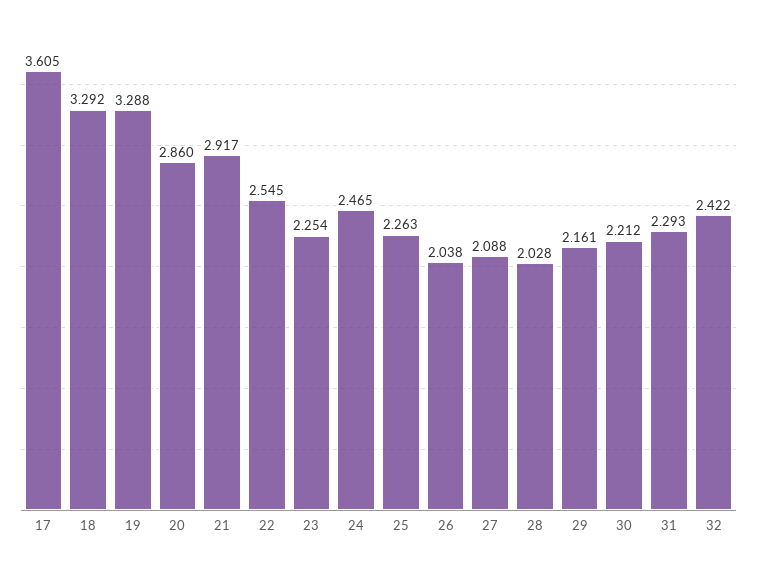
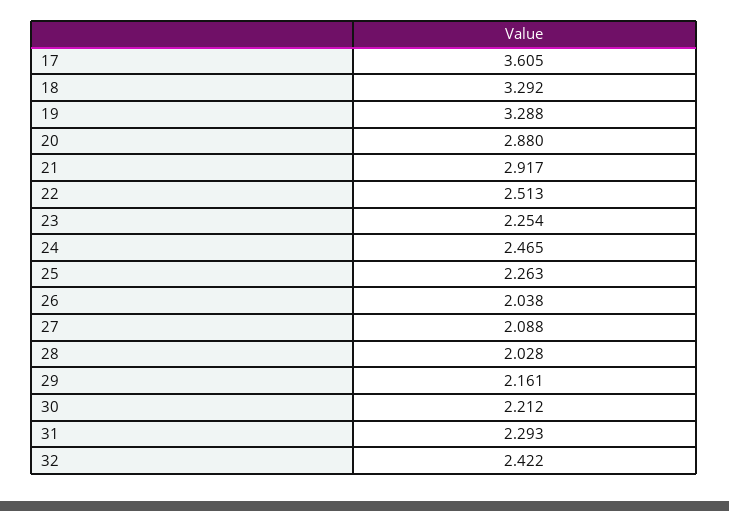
20: 2.86 -> 2.88
22: 2.545 -> 2.513

